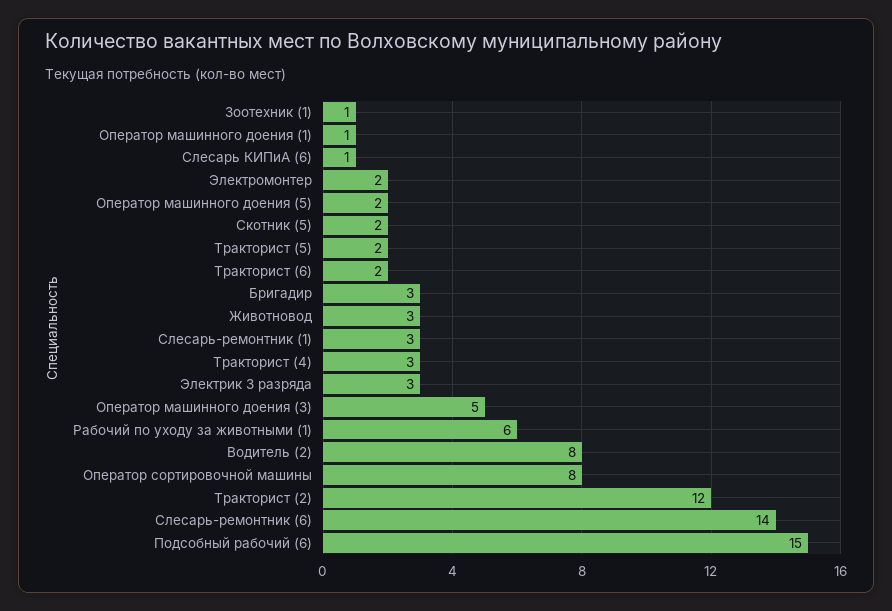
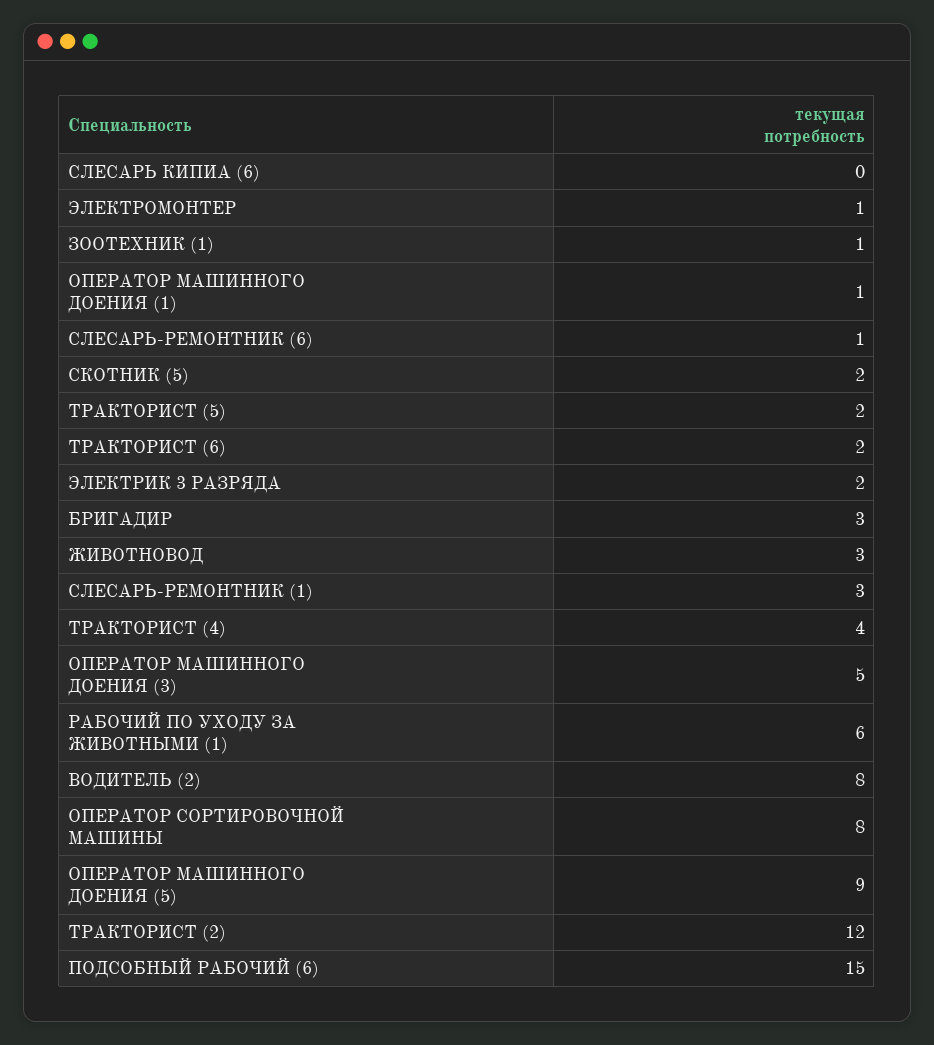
Слесарь КИПиА (6): 1 -> 0
Электромонтер: 2 -> 1
Оператор машинного доения (5): 2 -> 9
Тракторист (4): 3 -> 4
Электрик 3 разряда: 3 -> 2
Слесарь-ремонтник (6): 14 -> 1

